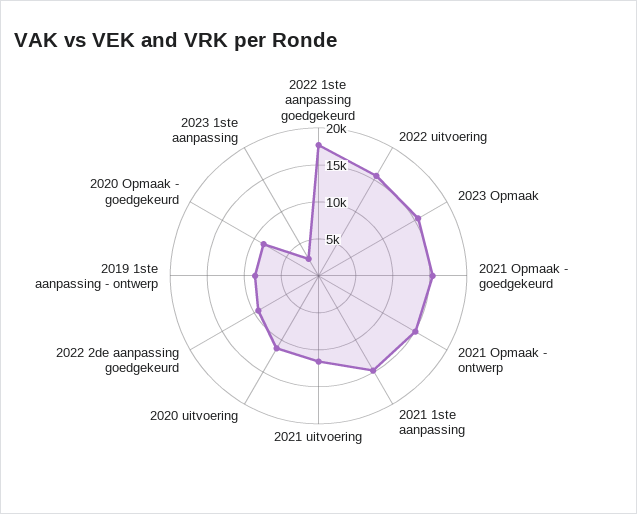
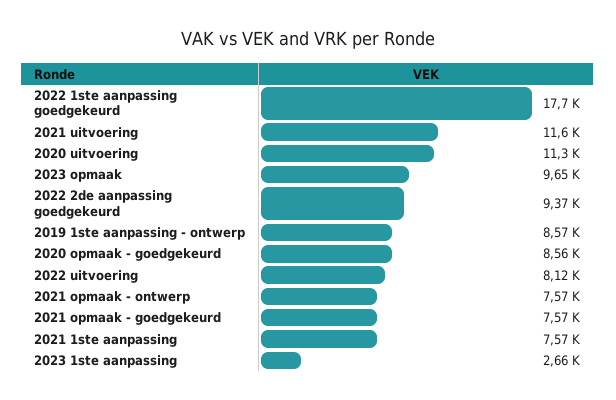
2022 uitvoering: 15000 -> 8120
2023 Opmaak: 15000 -> 9650
2021 Opmaak - goedgekeurd: 15000 -> 7570
2021 Opmaak - ontwerp: 15000 -> 7570
2021 1ste aanpassing: 15000 -> 7570

